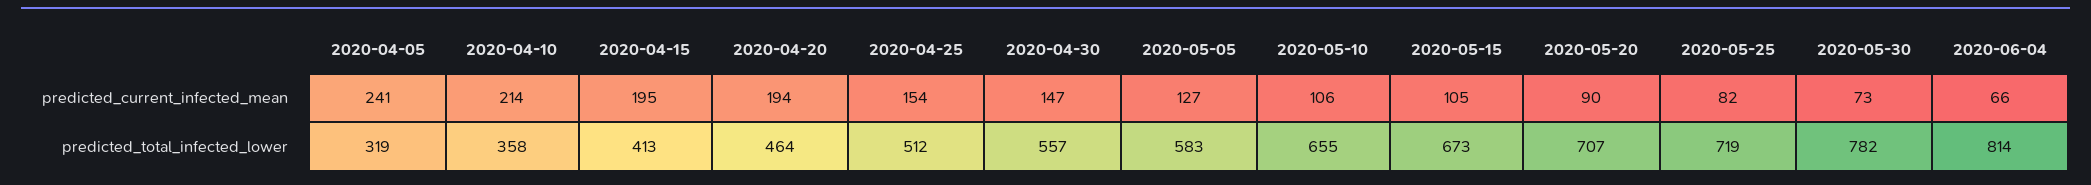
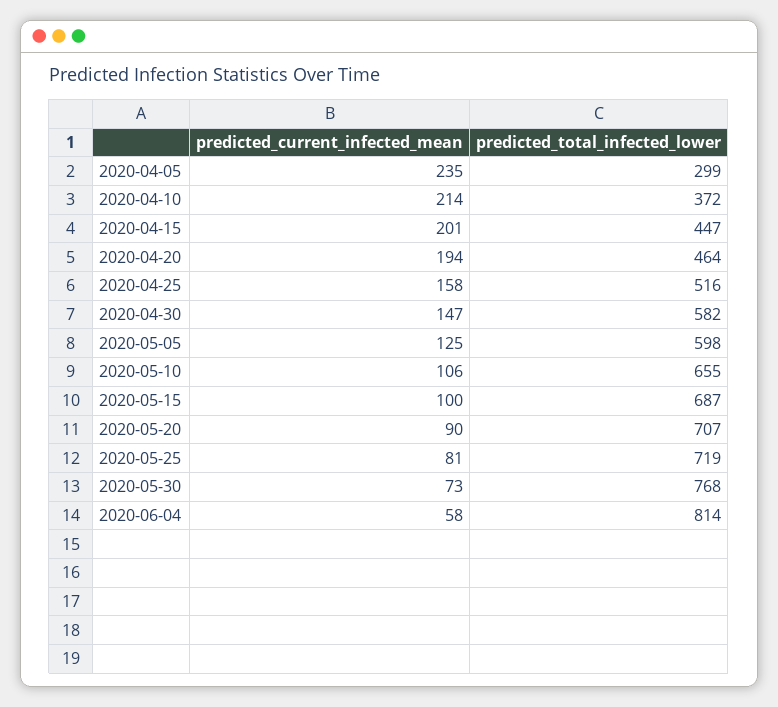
2020-04-05, predicted_current_infected_mean: 241 -> 235
2020-04-15, predicted_current_infected_mean: 195 -> 201
2020-04-25, predicted_current_infected_mean: 154 -> 158
2020-05-05, predicted_current_infected_mean: 127 -> 125
2020-05-15, predicted_current_infected_mean: 105 -> 100
2020-05-25, predicted_current_infected_mean: 82 -> 81
2020-06-04, predicted_current_infected_mean: 66 -> 58
2020-04-05, predicted_total_infected_lower: 319 -> 299
2020-04-10, predicted_total_infected_lower: 358 -> 372
2020-04-15, predicted_total_infected_lower: 413 -> 447
2020-04-25, predicted_total_infected_lower: 512 -> 516
2020-04-30, predicted_total_infected_lower: 557 -> 582
2020-05-05, predicted_total_infected_lower: 583 -> 598
2020-05-15, predicted_total_infected_lower: 673 -> 687
2020-05-30, predicted_total_infected_lower: 782 -> 768

